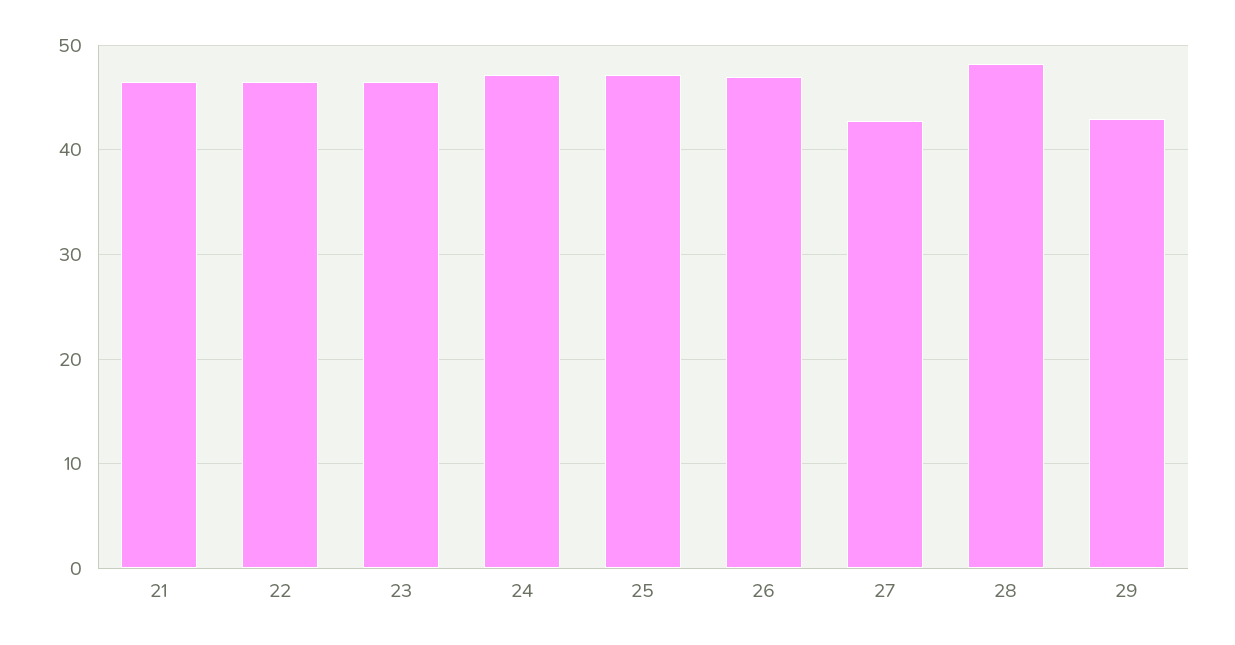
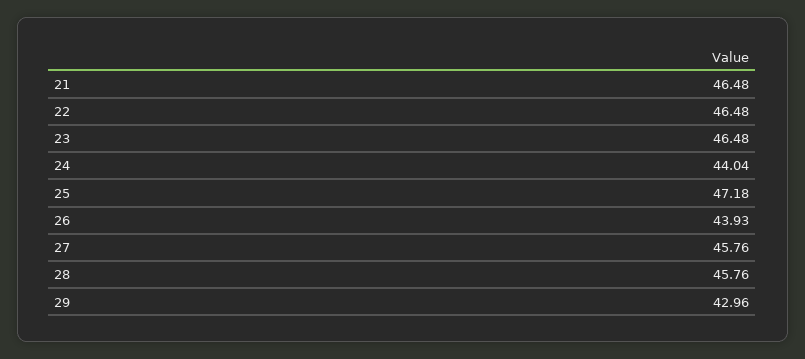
24: 47 -> 44.04
26: 47 -> 43.93
27: 43 -> 45.76
28: 48 -> 45.76

